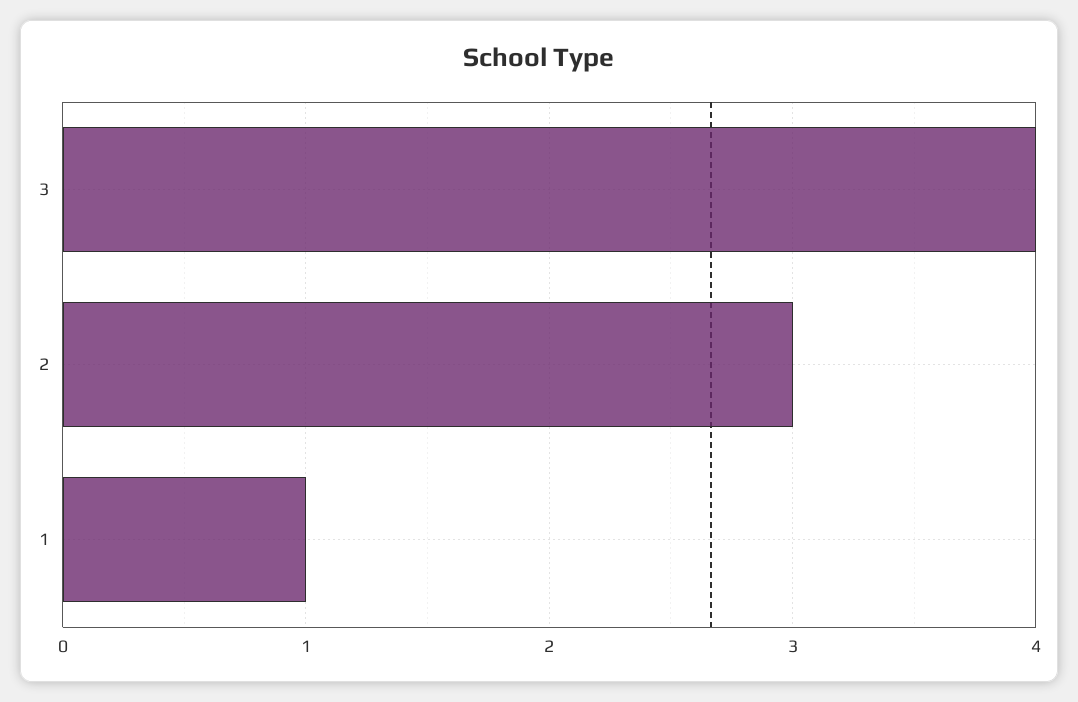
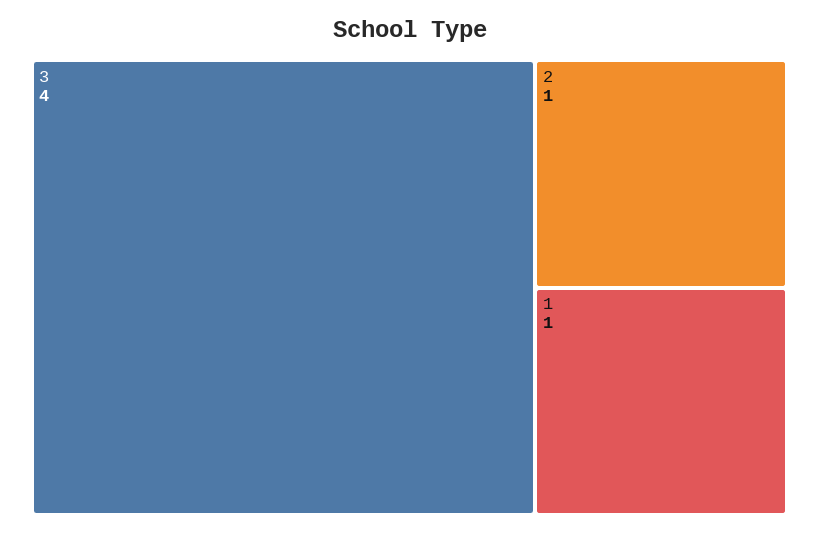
2: 3 -> 1

